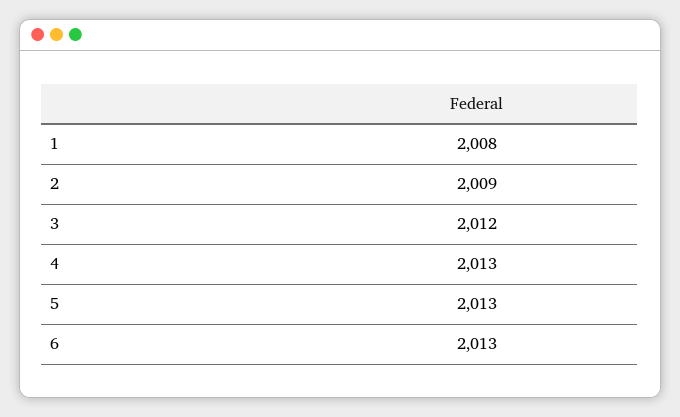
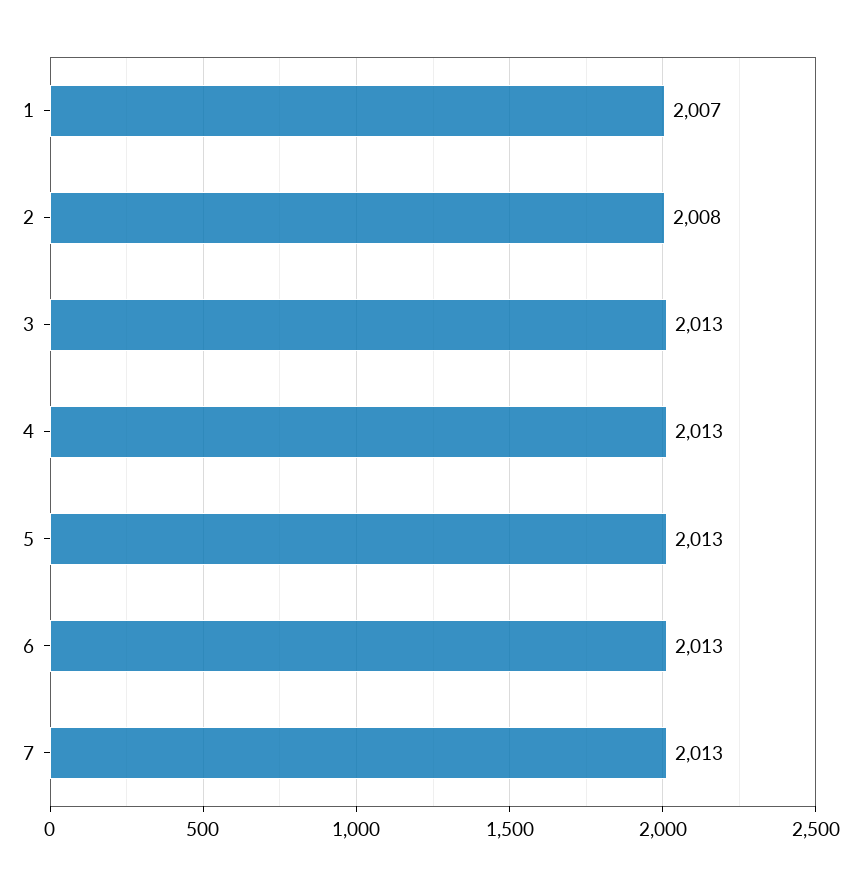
1: 2008 -> 2007
2: 2009 -> 2008
3: 2012 -> 2013
7: none -> 2013

